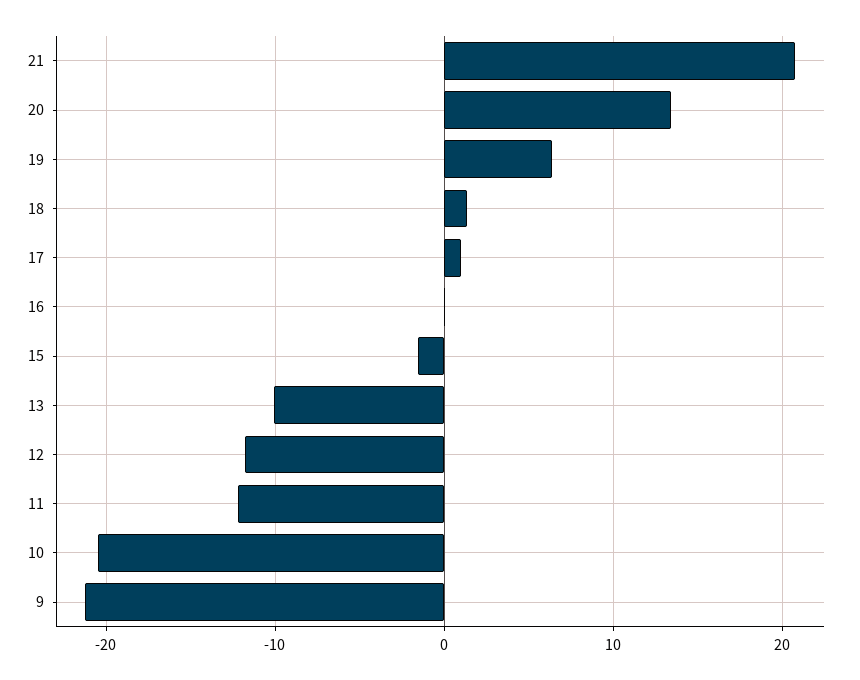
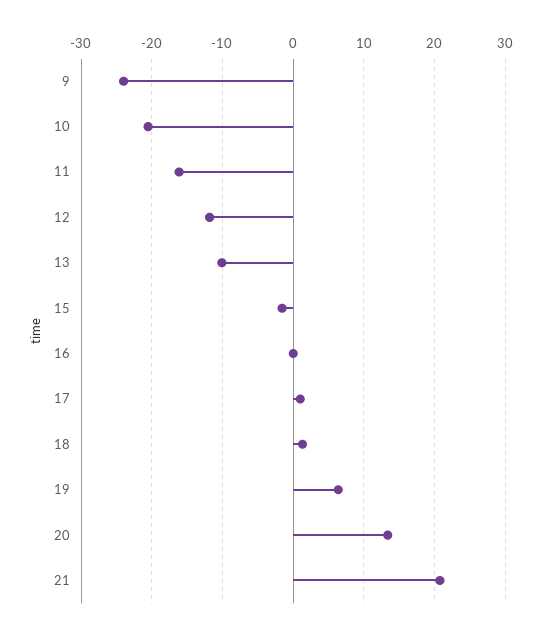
11: -12 -> -16
9: -21 -> -24

